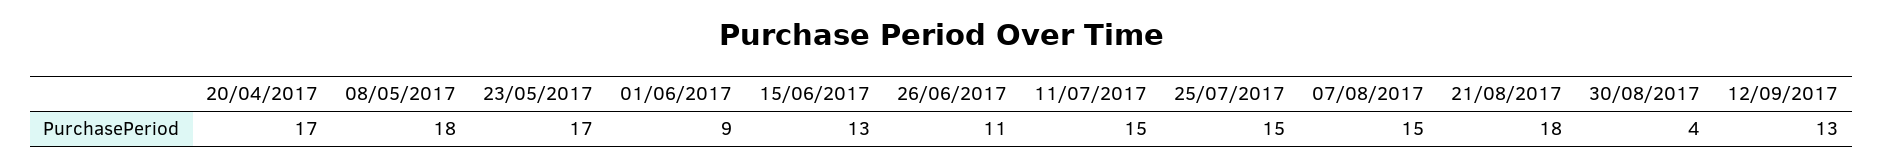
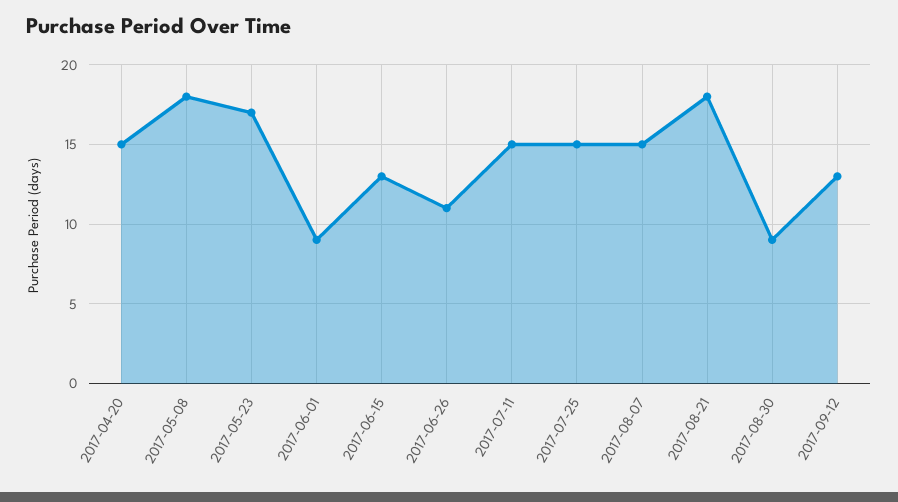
20/04/2017: 17 -> 15
30/08/2017: 4 -> 9

